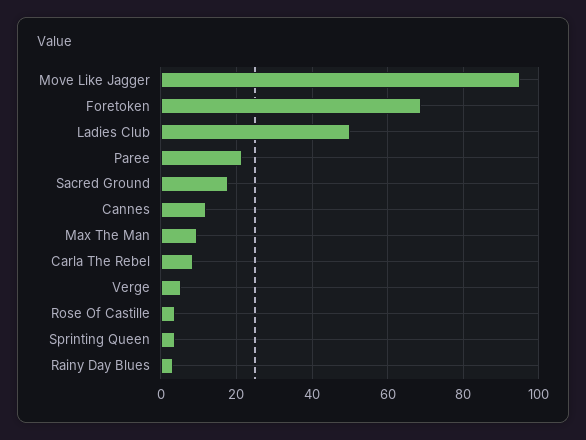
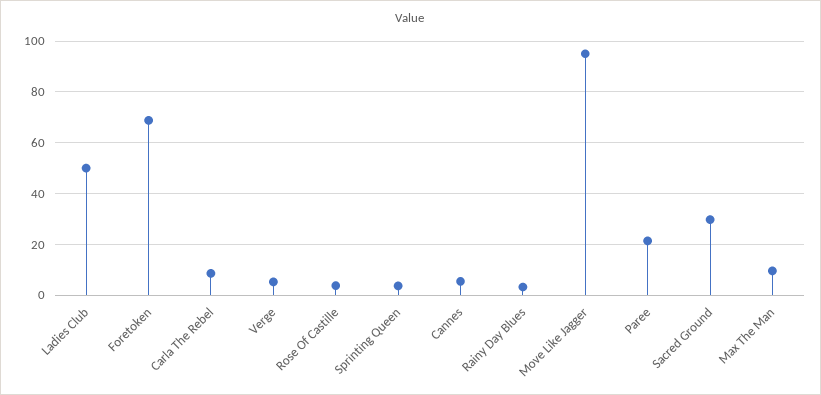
Sacred Ground: 18 -> 30
Cannes: 12 -> 5

